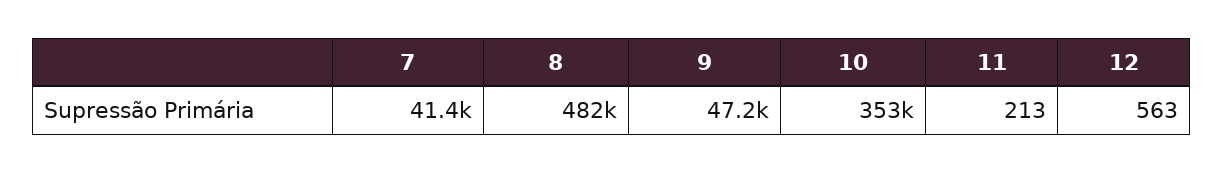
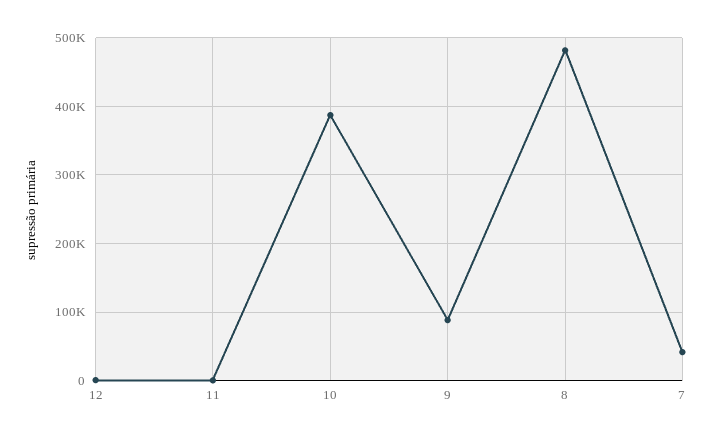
9: 47200 -> 90000
10: 353000 -> 390000

